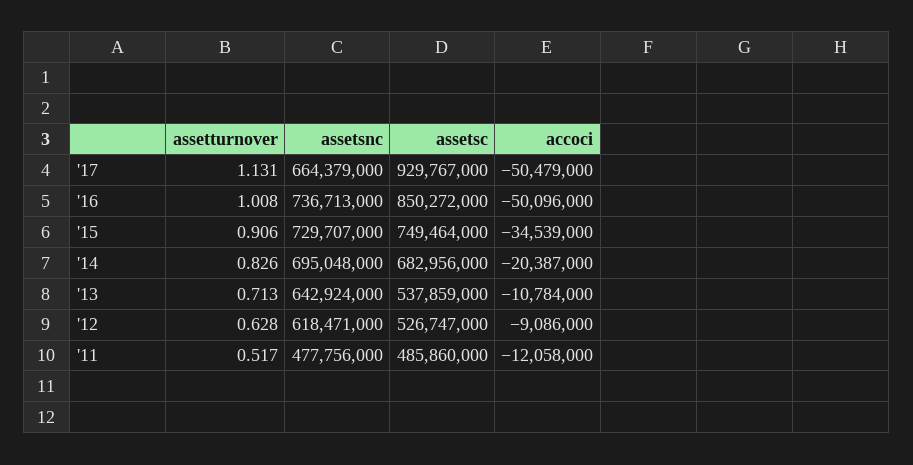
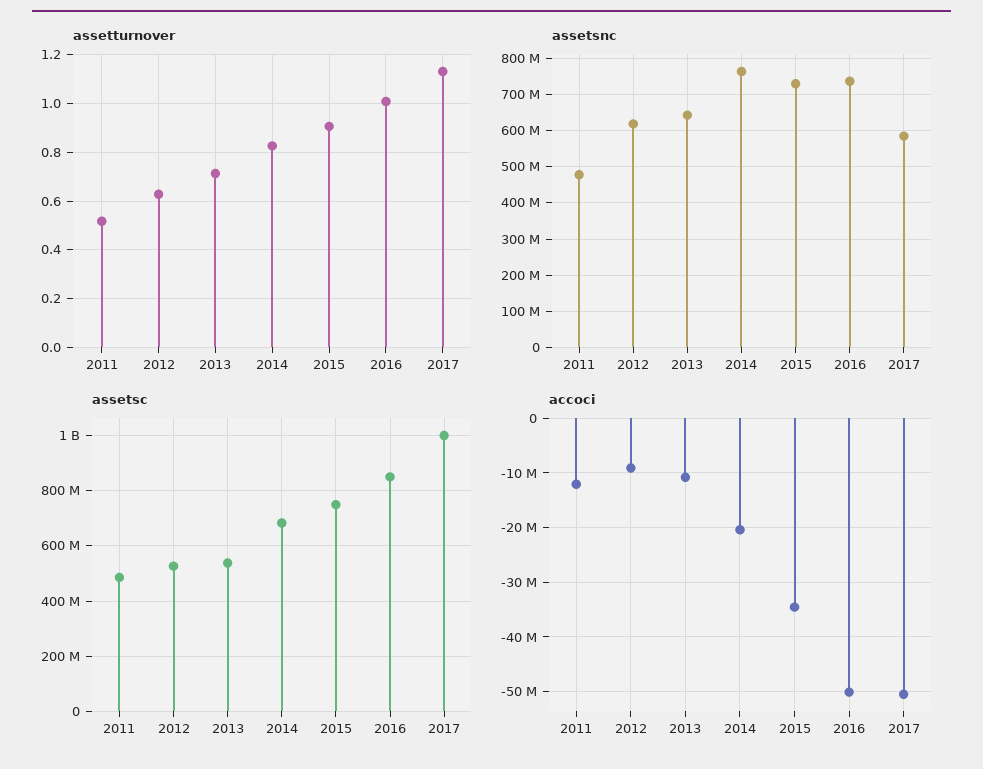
assetsnc, '17: 664379000 -> 580000000
assetsc, '17: 929767000 -> 1000000000
assetsnc, '14: 695048000 -> 760000000

